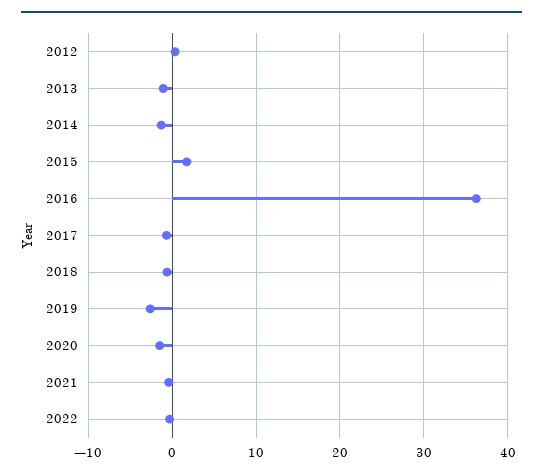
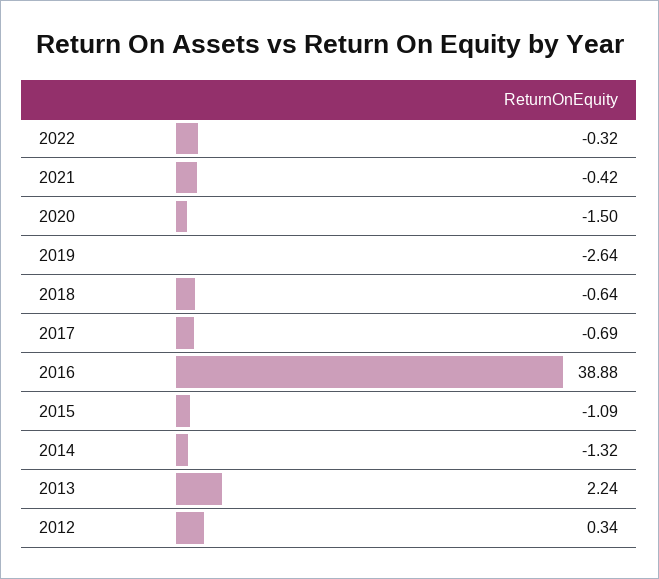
2013: -1 -> 2.24
2015: 2 -> -1.09
2016: 36 -> 38.88

